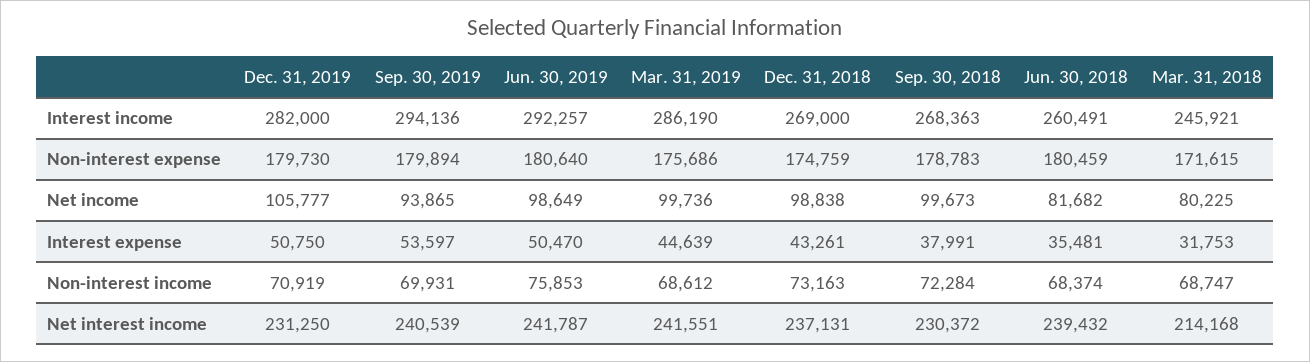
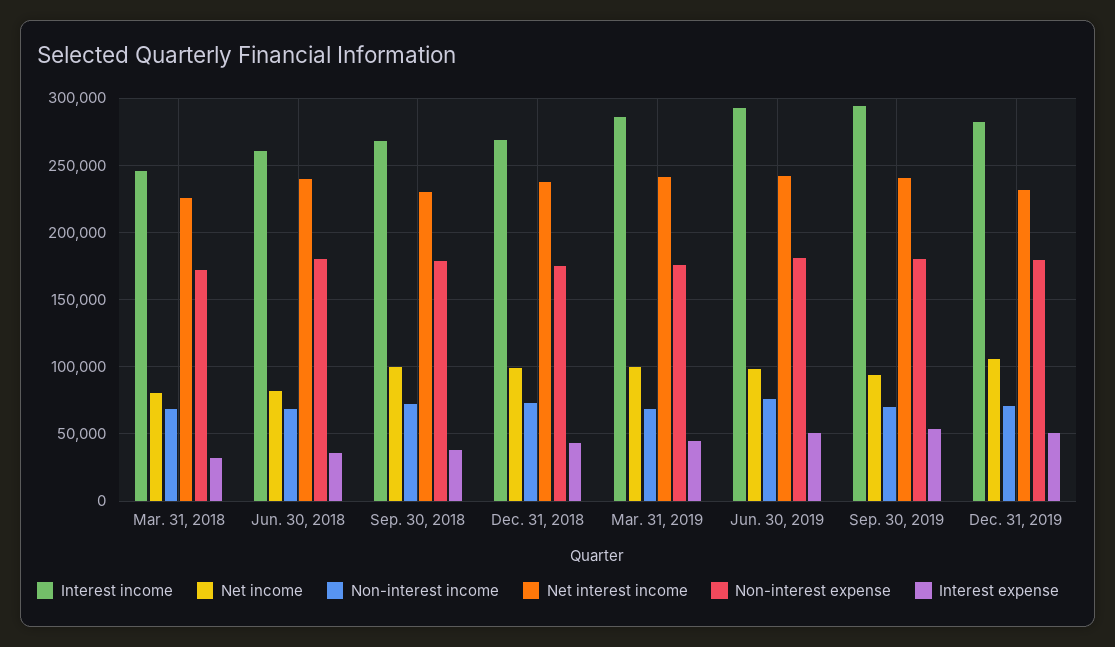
Net interest income, Mar. 31, 2018: 214168 -> 225000

